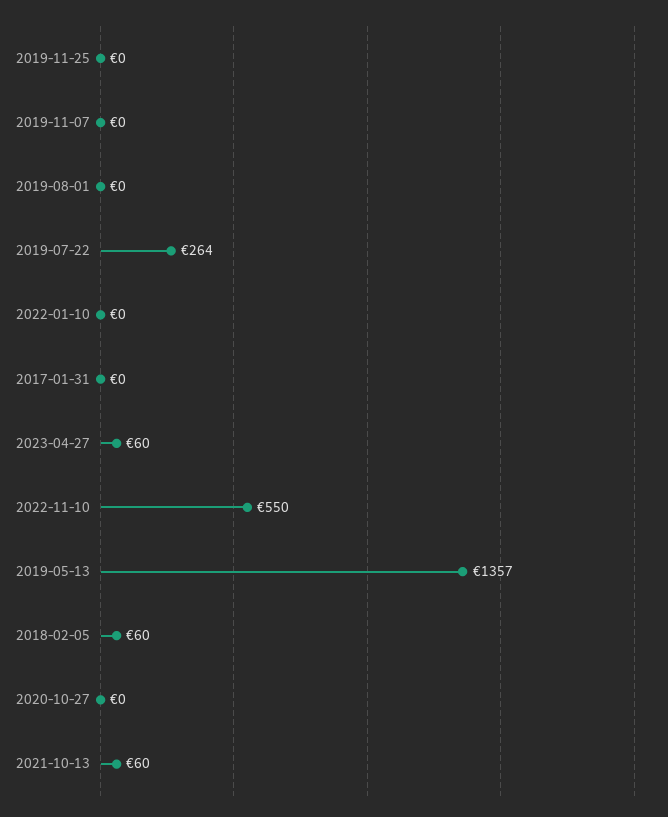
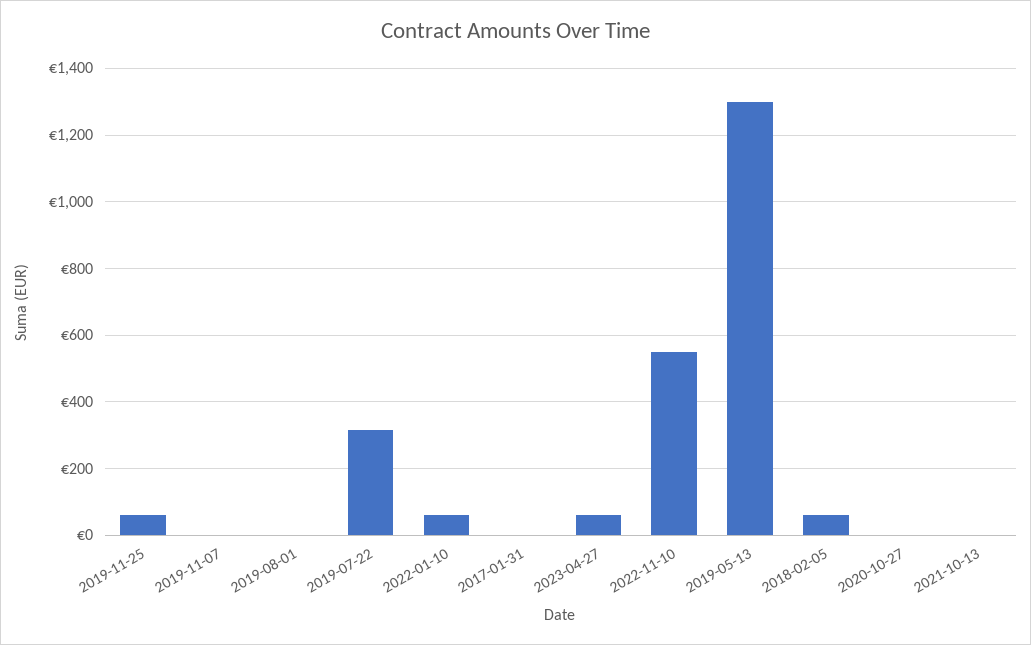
2019-11-25: 0 -> 60
2019-07-22: 264 -> 320
2022-01-10: 0 -> 60
2019-05-13: 1357 -> 1300
2021-10-13: 60 -> 0

